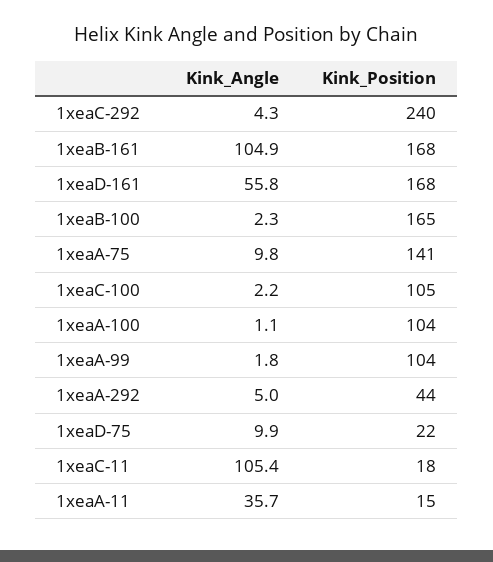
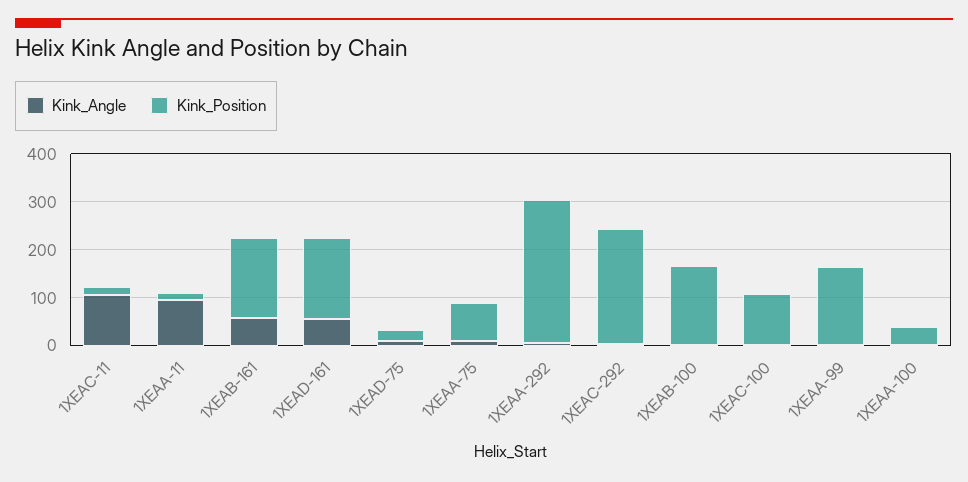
Kink_Angle, 1xeaB-161: 104.9 -> 60
Kink_Position, 1xeaA-75: 141 -> 80
Kink_Position, 1xeaA-100: 104 -> 40
Kink_Position, 1xeaA-99: 104 -> 160
Kink_Position, 1xeaA-292: 44 -> 300
Kink_Angle, 1xeaA-11: 35.7 -> 100

